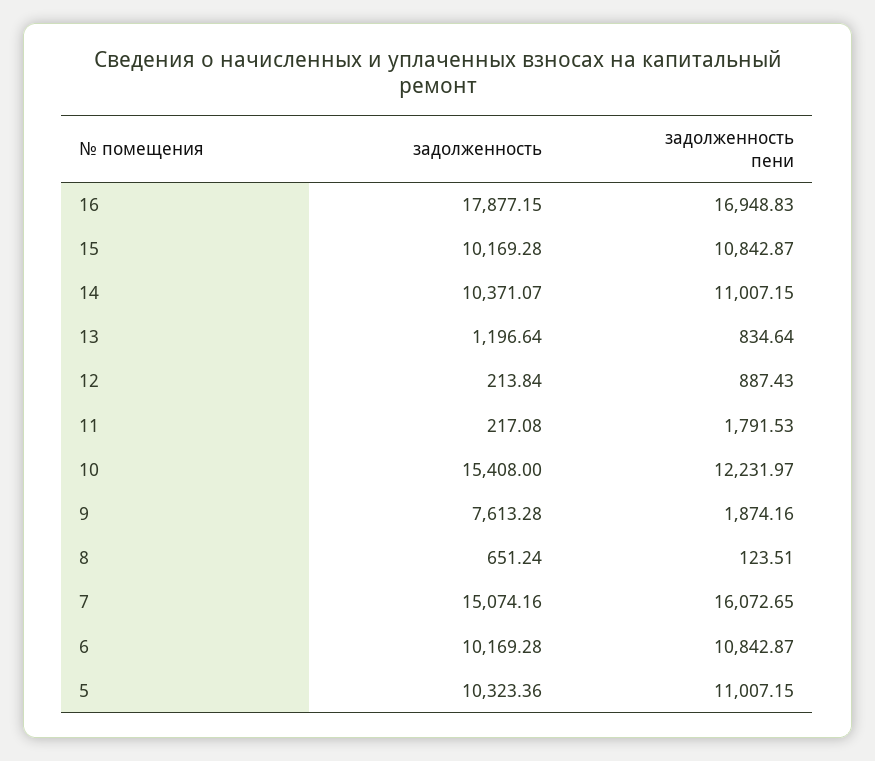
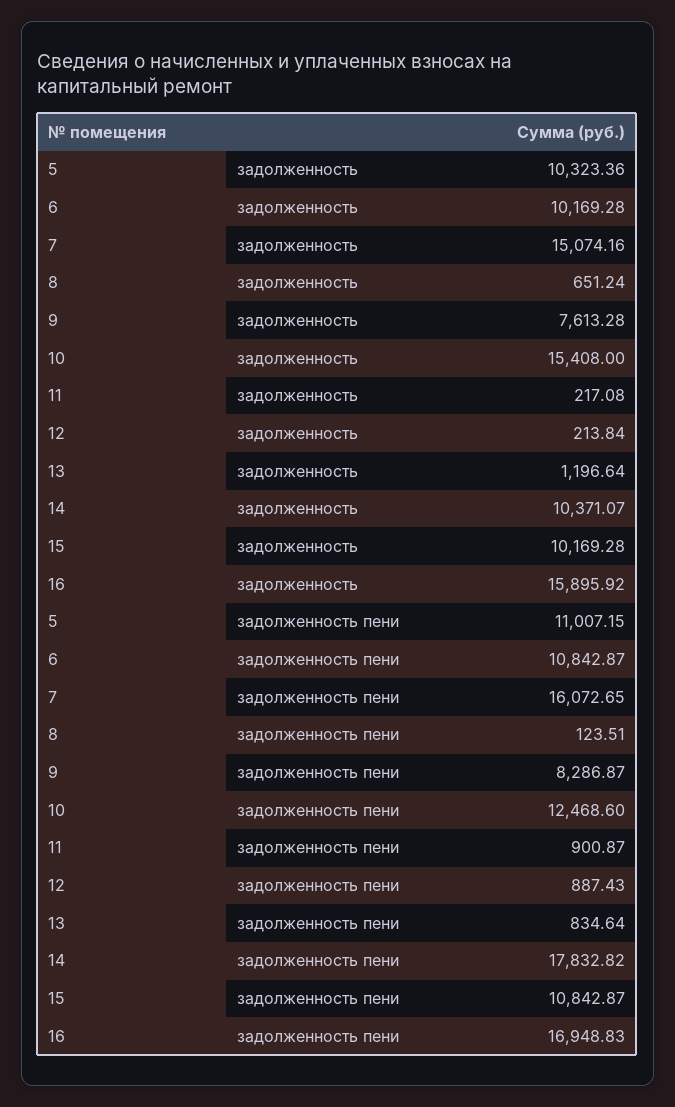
задолженность, 16: 17877.15 -> 15895.92
задолженность пени, 14: 11007.15 -> 17832.82
задолженность пени, 11: 1791.53 -> 900.87
задолженность пени, 10: 12231.97 -> 12468.6
задолженность пени, 9: 1874.16 -> 8286.87

